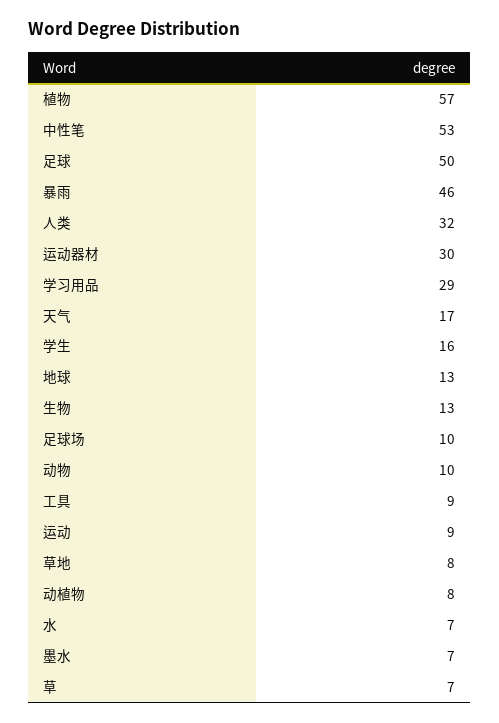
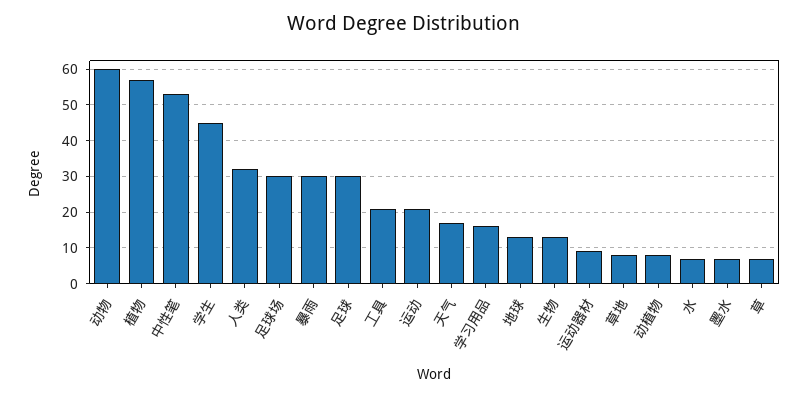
足球: 50 -> 30
暴雨: 46 -> 30
运动器材: 30 -> 10
学习用品: 29 -> 15
学生: 16 -> 45
足球场: 10 -> 30
动物: 10 -> 60
工具: 9 -> 20
运动: 9 -> 20

